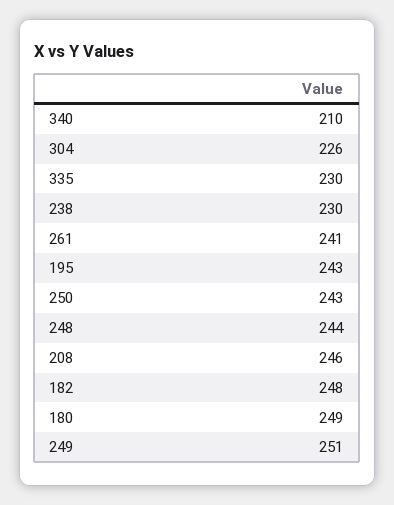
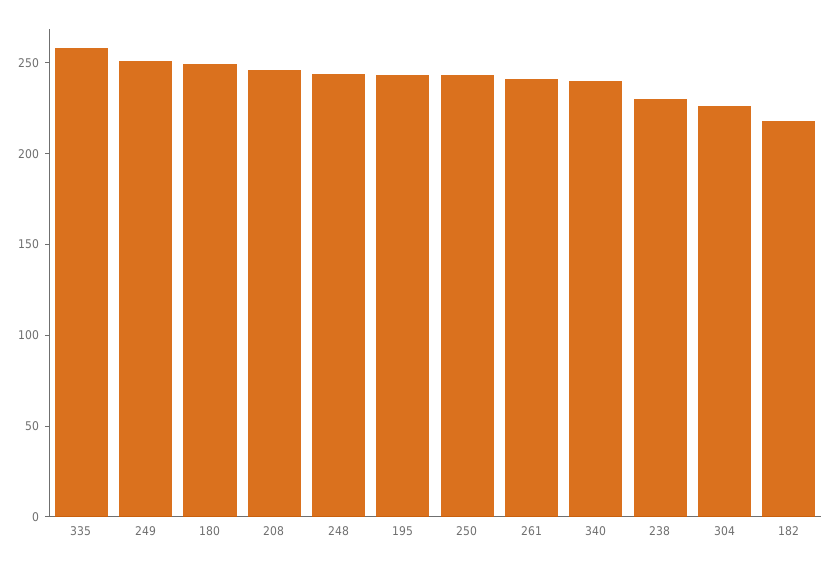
340: 210 -> 240
335: 230 -> 260
182: 248 -> 220

